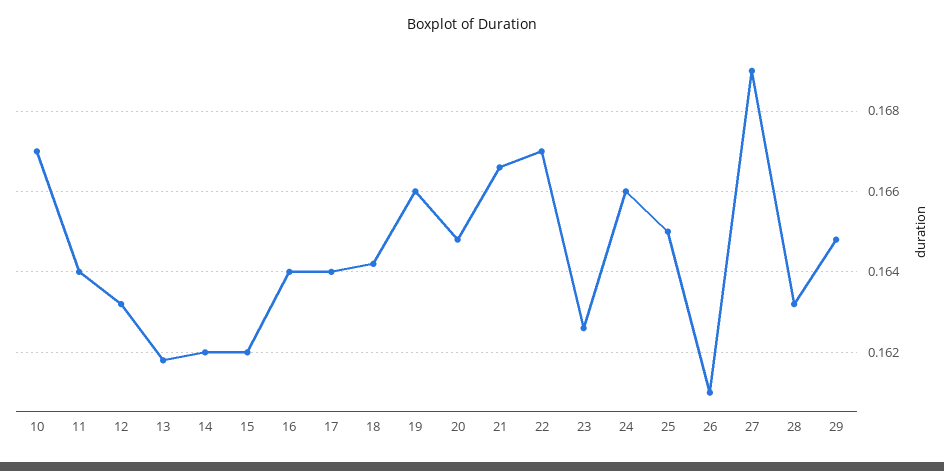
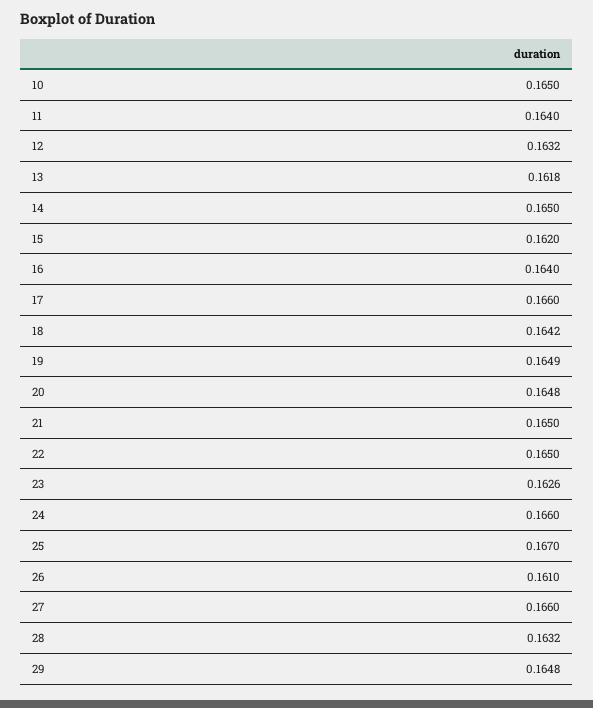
10: 0.167 -> 0.165
14: 0.162 -> 0.165
17: 0.164 -> 0.166
19: 0.166 -> 0.1649
21: 0.1665 -> 0.165
22: 0.167 -> 0.165
25: 0.165 -> 0.167
27: 0.169 -> 0.166

